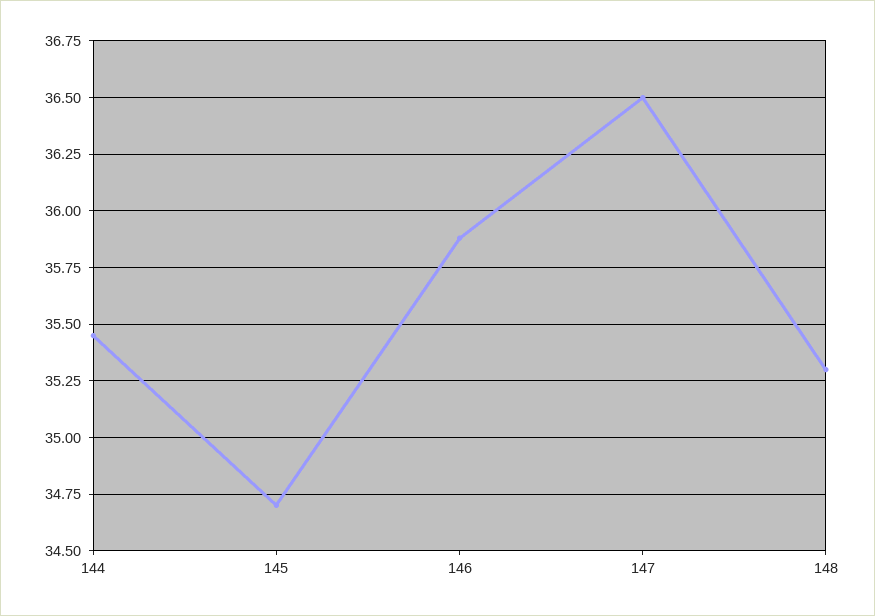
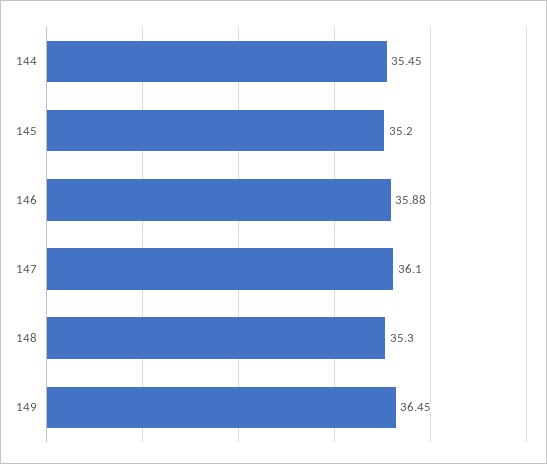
145: 34.7 -> 35.2
147: 36.5 -> 36.1
149: none -> 36.45

